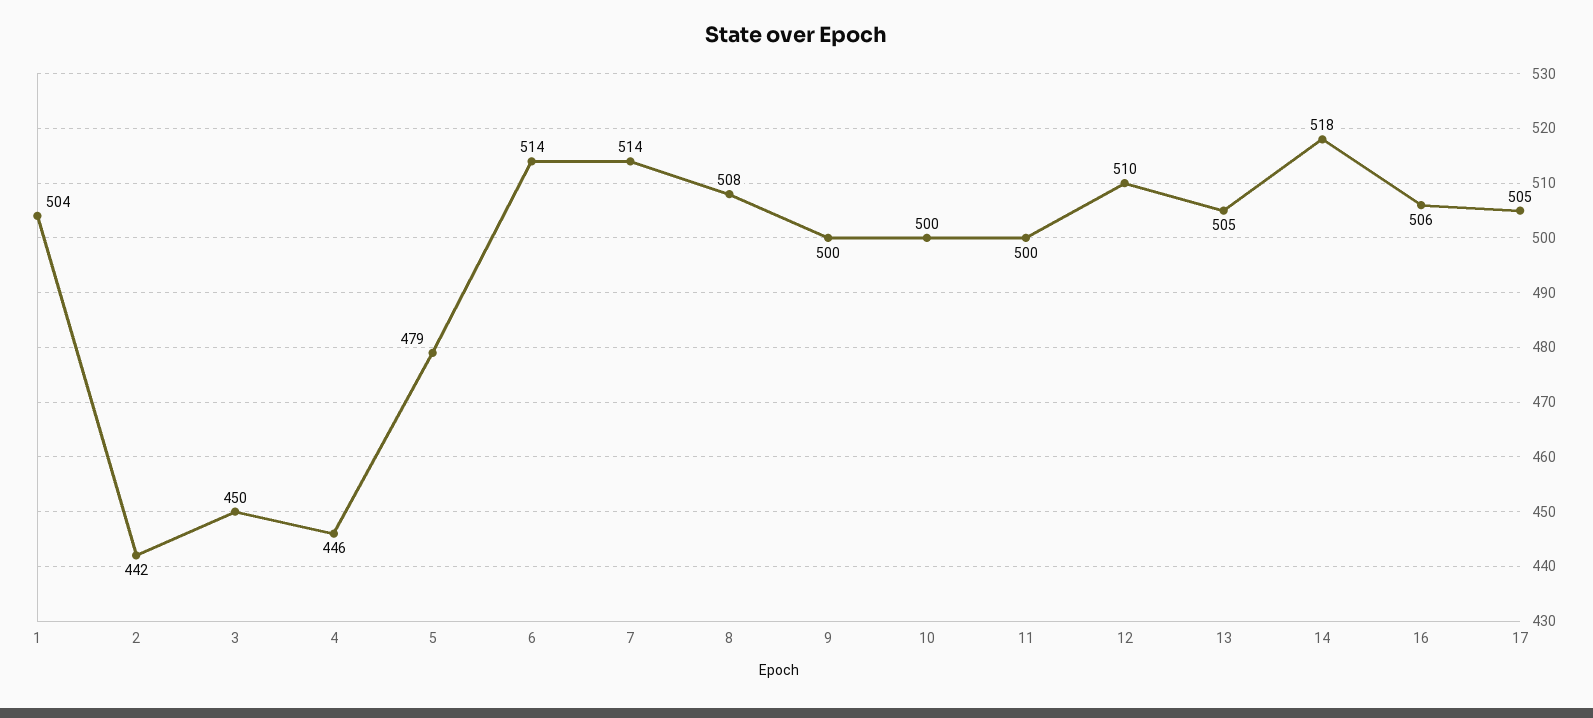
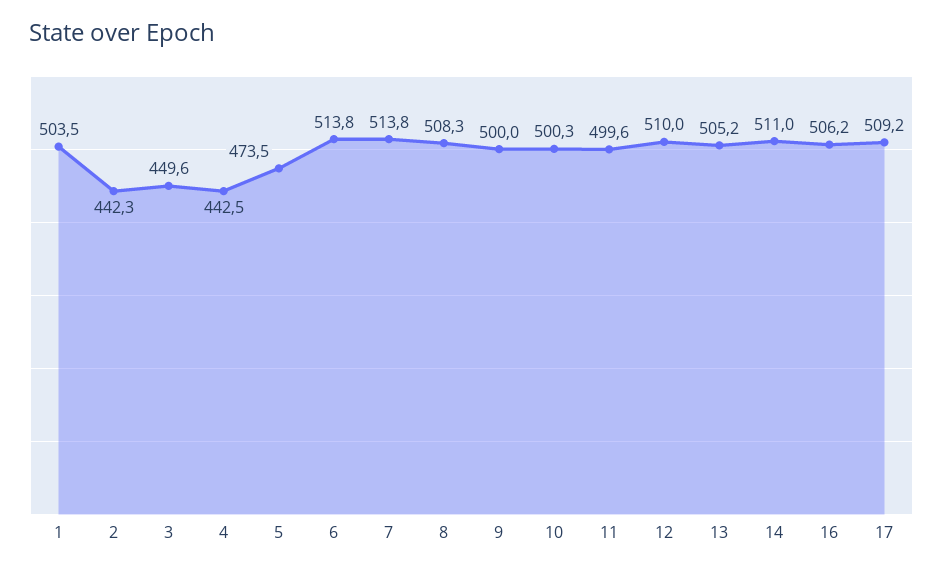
4: 446 -> 442.5
5: 479 -> 473.5
14: 518 -> 511
17: 505 -> 509.2

